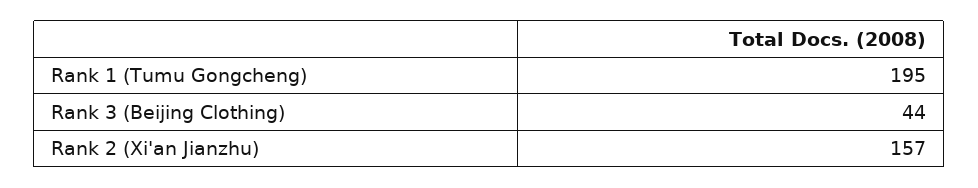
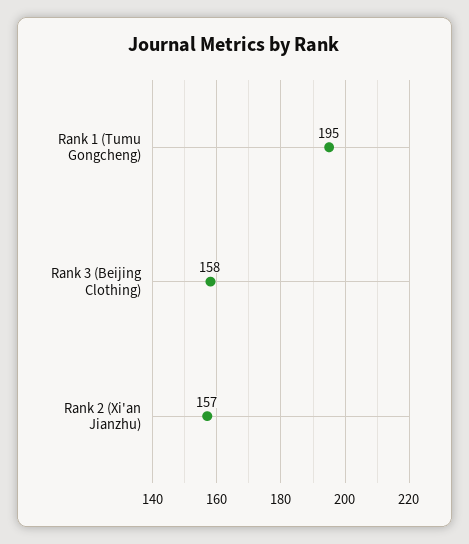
Rank 3 (Beijing Clothing): 44 -> 158

